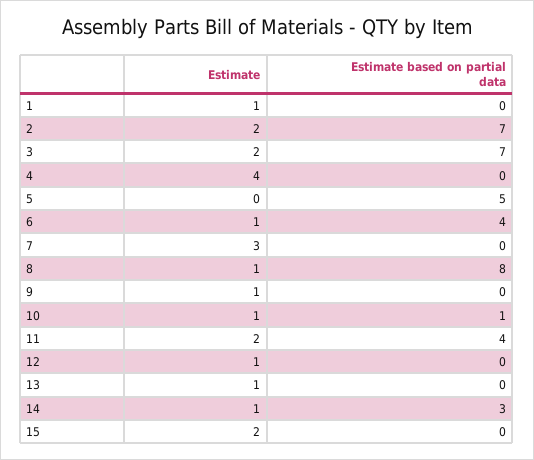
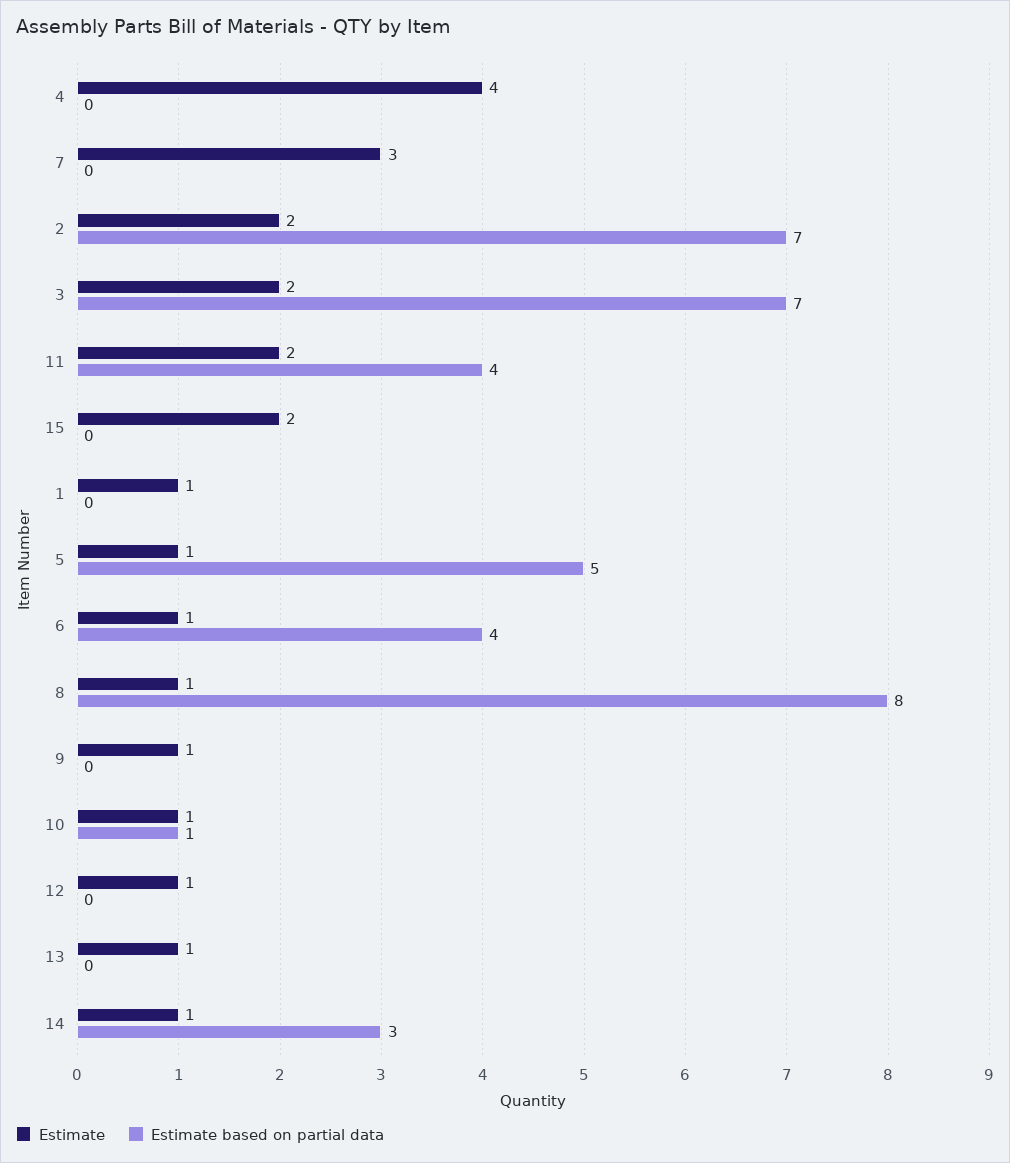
Estimate, 5: 0 -> 1

